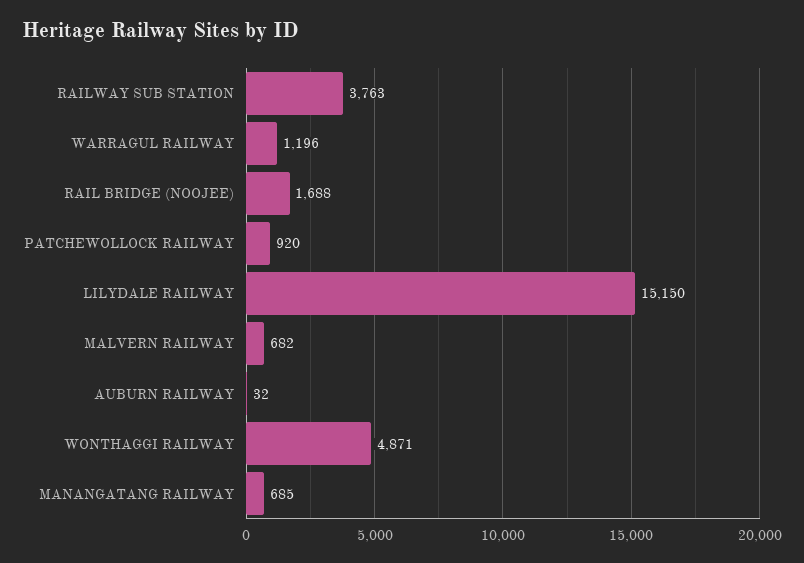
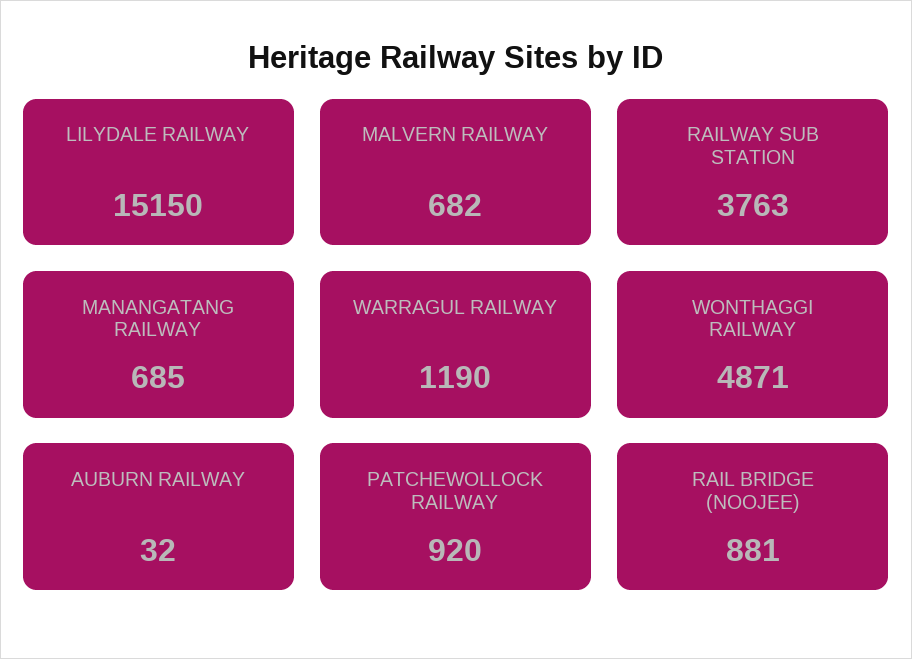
WARRAGUL RAILWAY: 1196 -> 1190
RAIL BRIDGE (NOOJEE): 1688 -> 881

